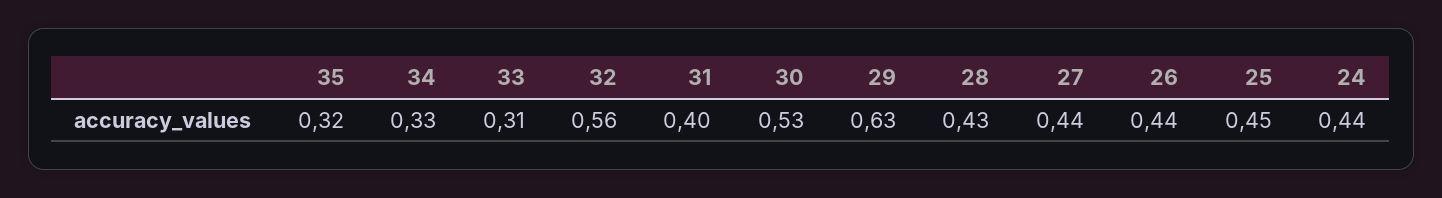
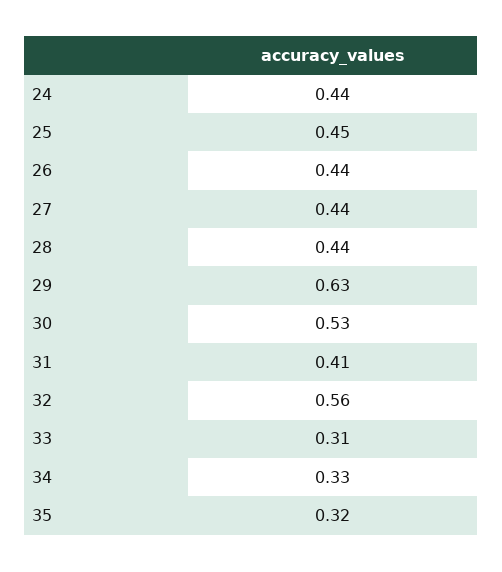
31: 0.4 -> 0.41
28: 0.43 -> 0.44

